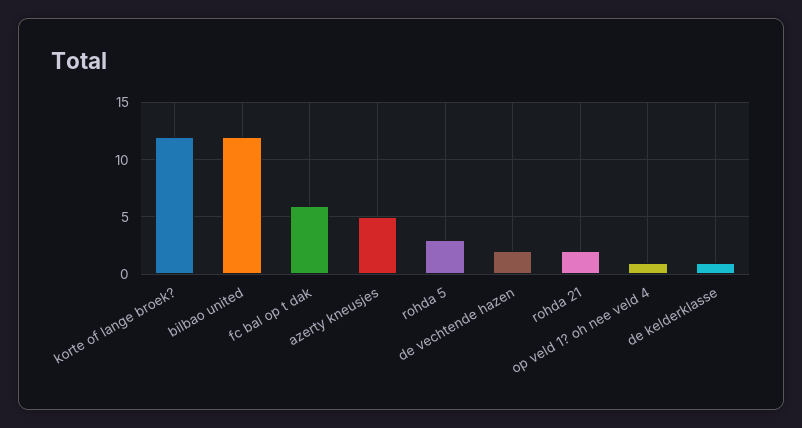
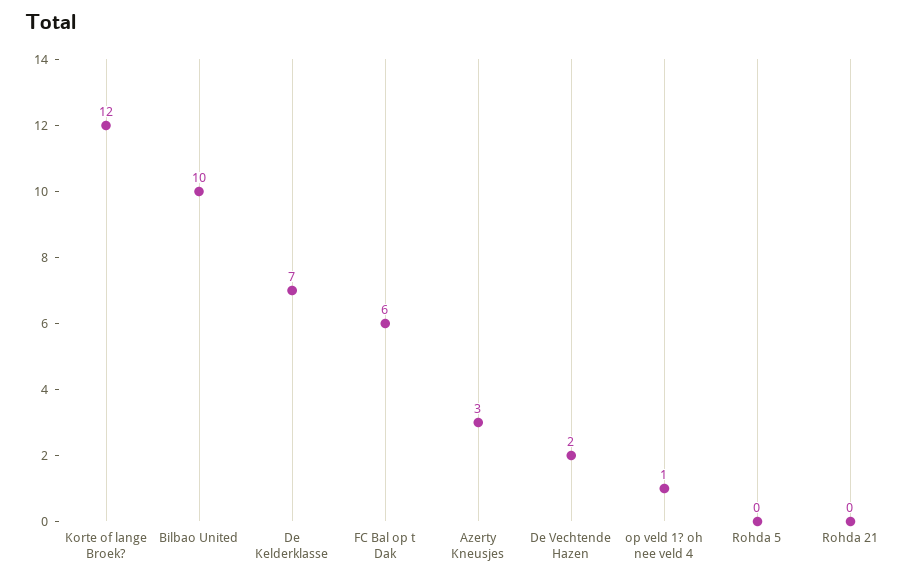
bilbao united: 12 -> 10
azerty kneusjes: 5 -> 3
rohda 5: 3 -> 0
rohda 21: 2 -> 0
de kelderklasse: 1 -> 7

